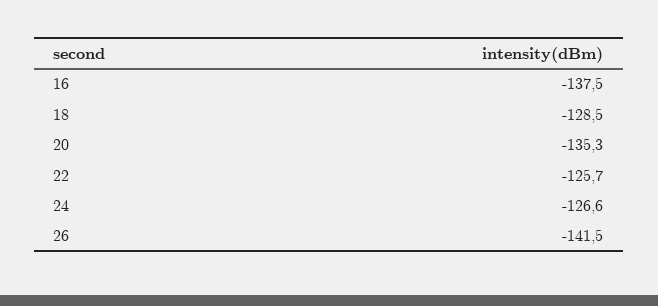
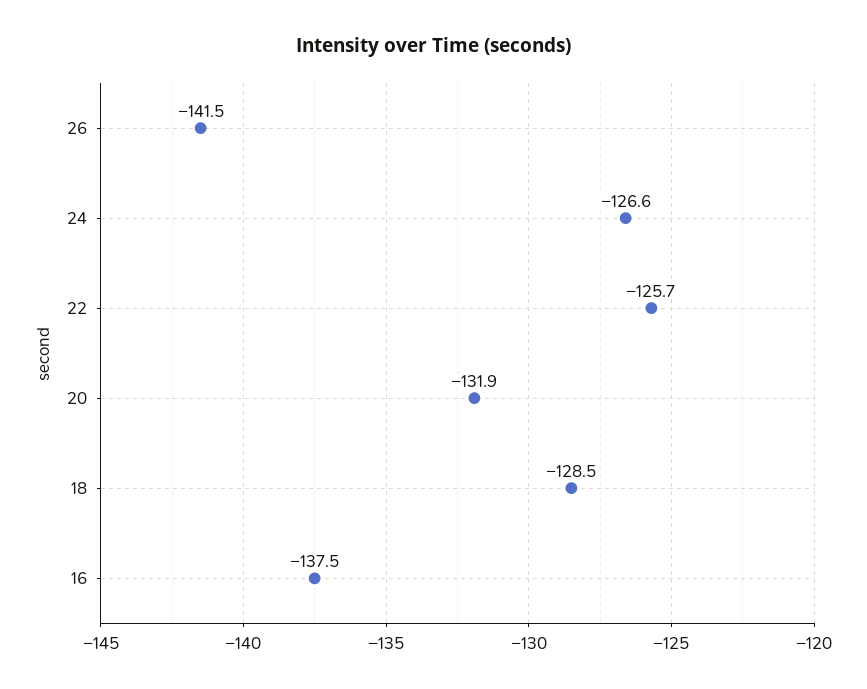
20: -135.3 -> -131.9

